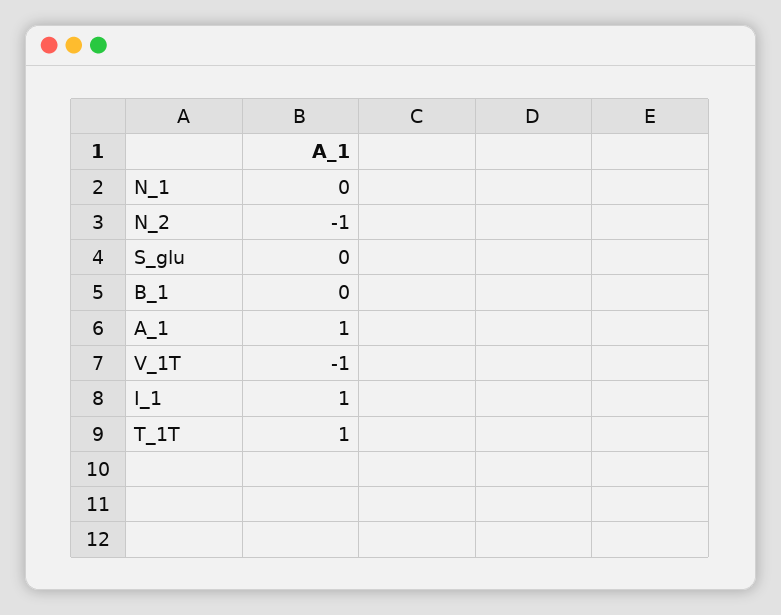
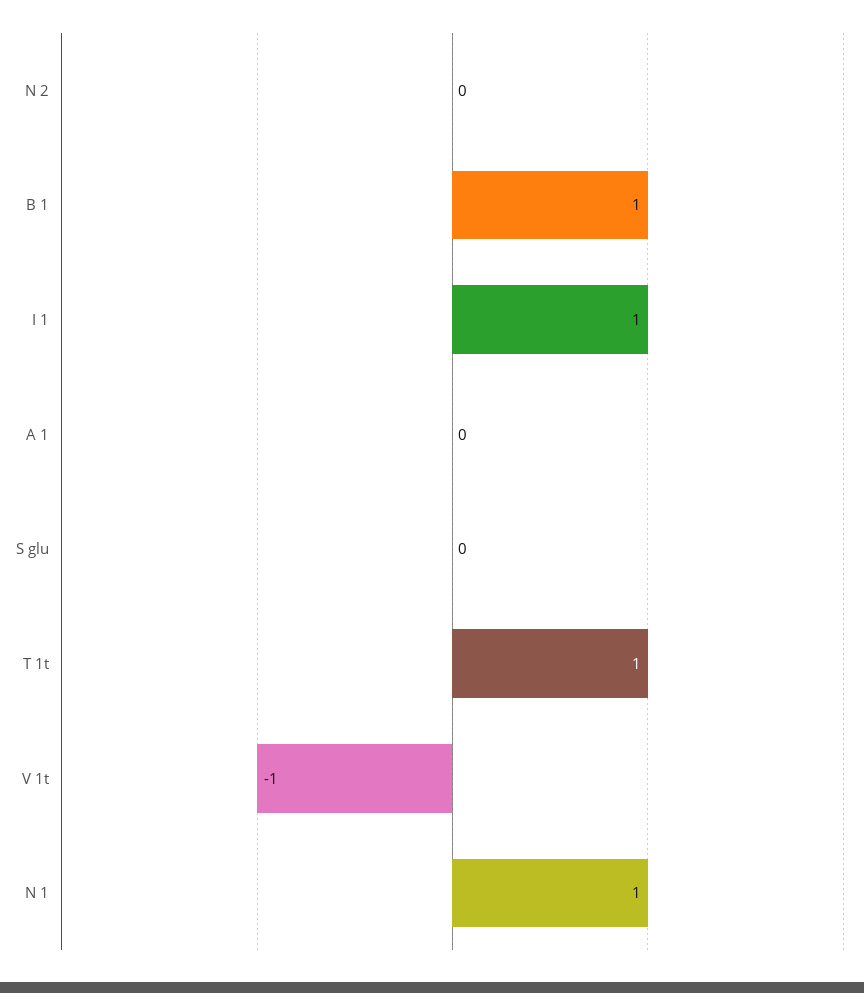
N_1: 0 -> 1
N_2: -1 -> 0
B_1: 0 -> 1
A_1: 1 -> 0

